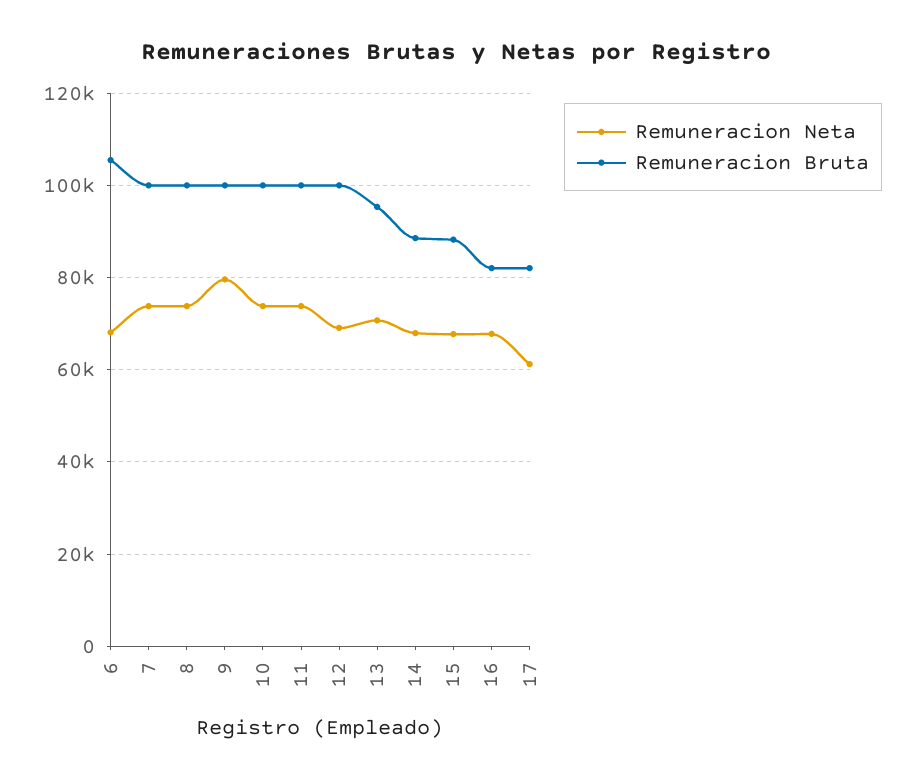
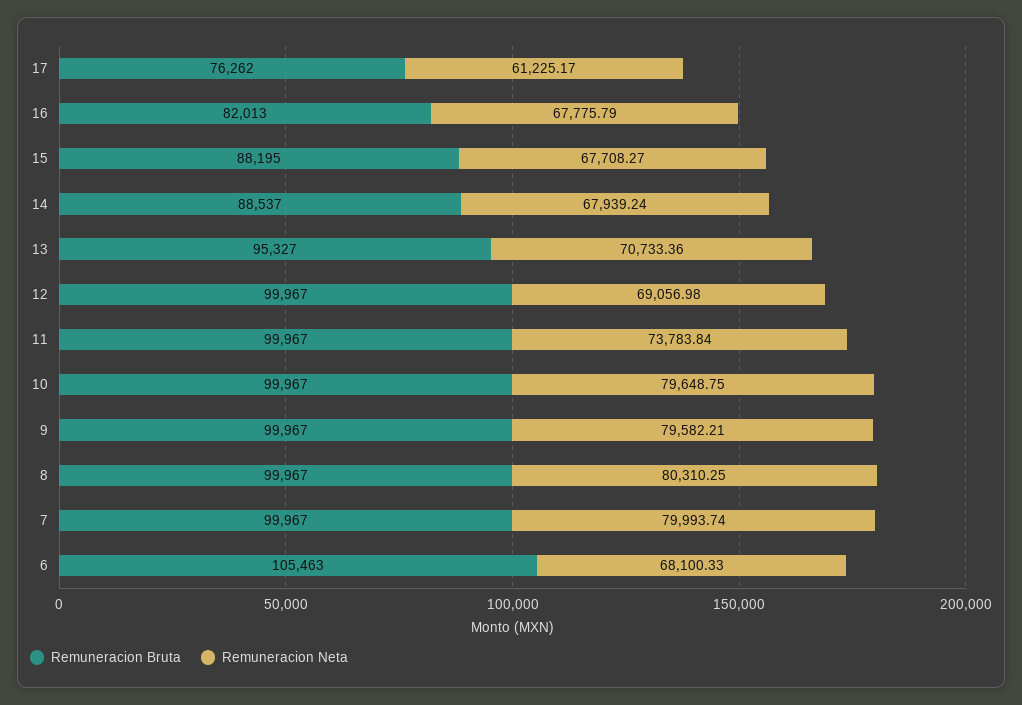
Remuneracion Neta, 7: 74000 -> 79993.74
Remuneracion Neta, 8: 74000 -> 80310.25
Remuneracion Neta, 10: 74000 -> 79648.75
Remuneracion Bruta, 17: 82000 -> 76262

